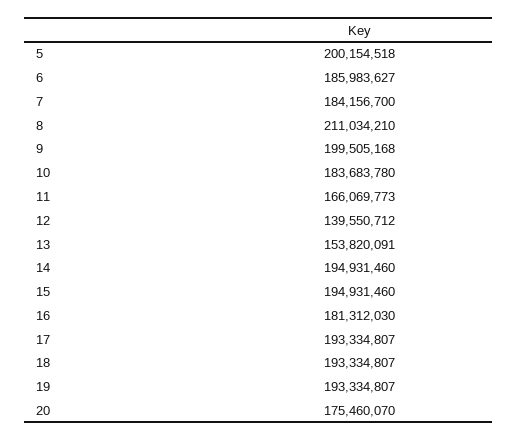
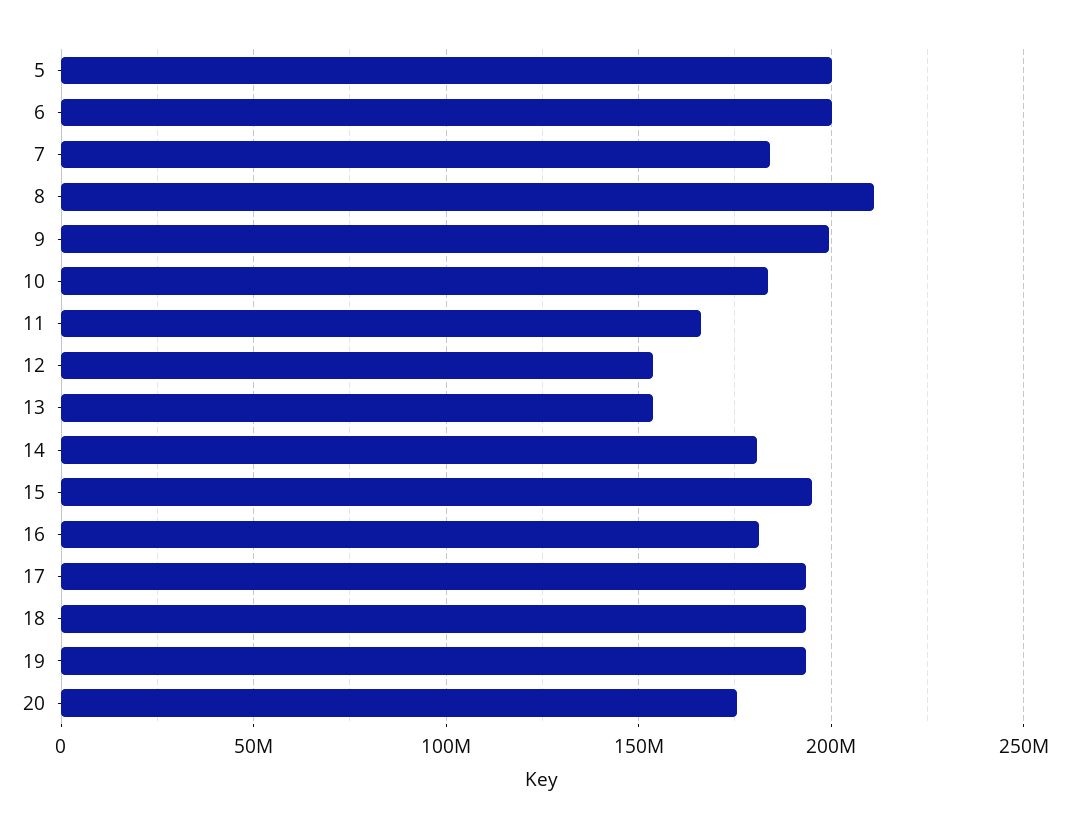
6: 185983627 -> 200000000
12: 139550712 -> 155000000
14: 194931460 -> 180000000

